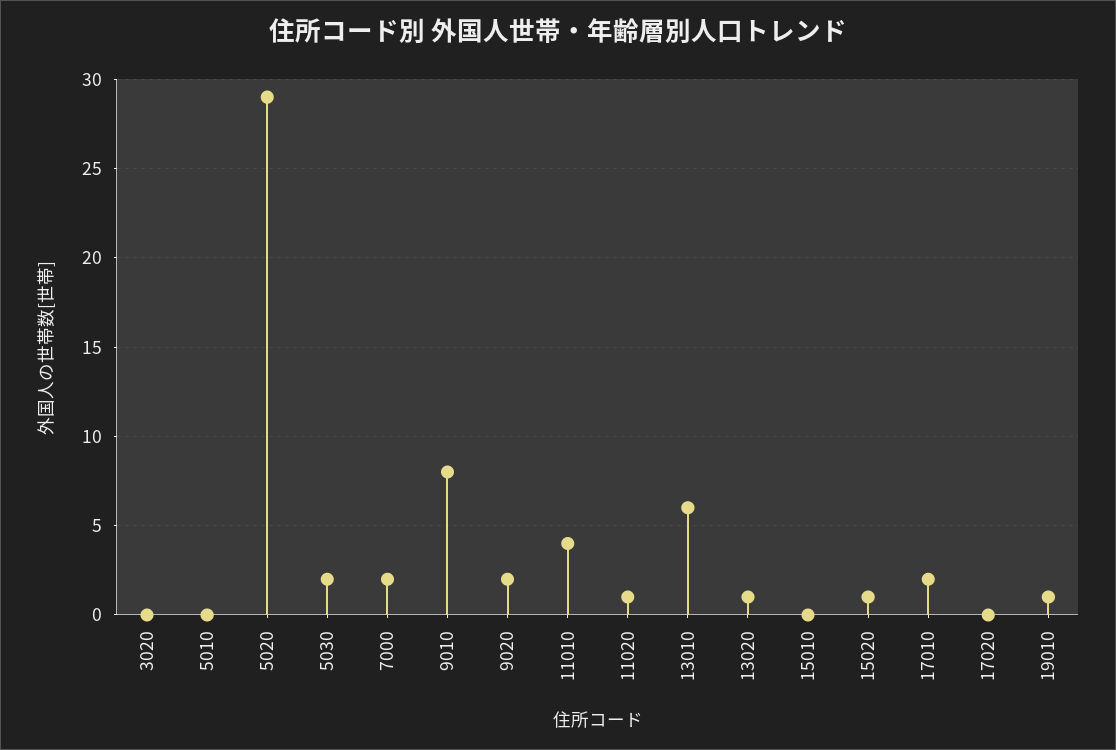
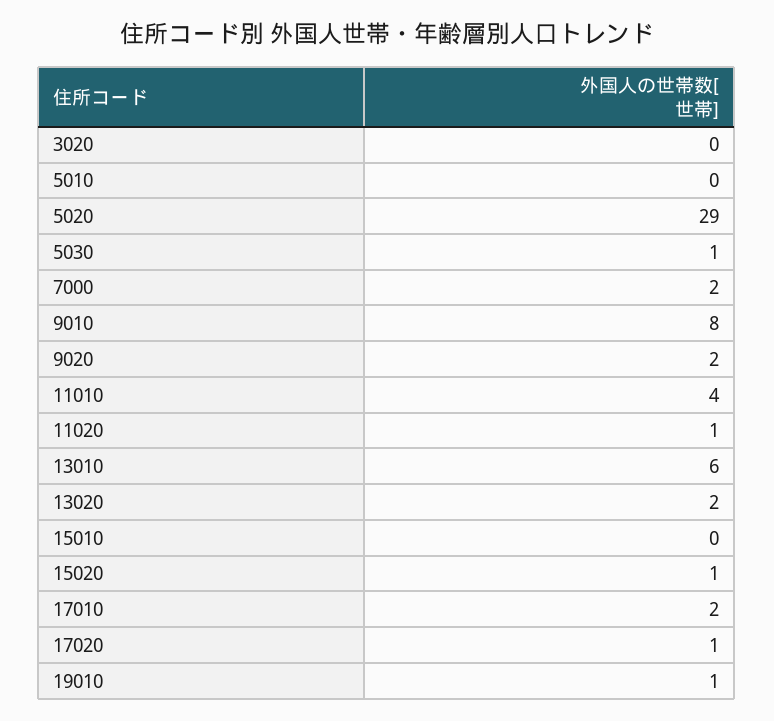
5030: 2 -> 1
13020: 1 -> 2
17020: 0 -> 1

